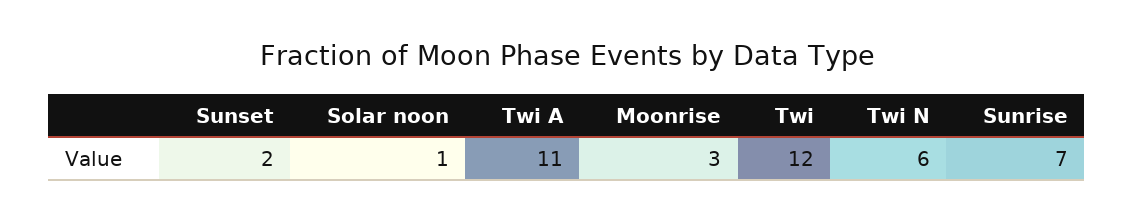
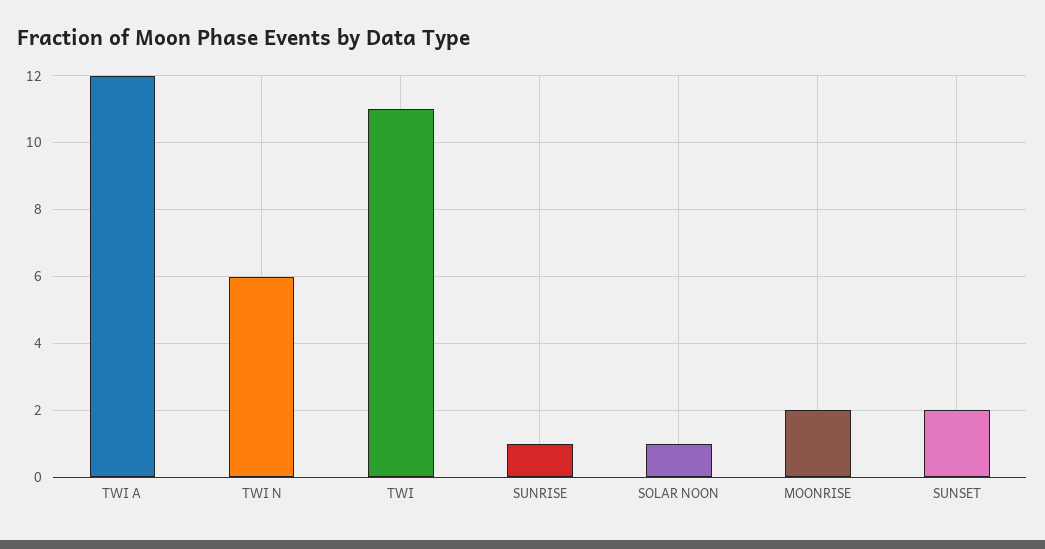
Twi A: 11 -> 12
Moonrise: 3 -> 2
Twi: 12 -> 11
Sunrise: 7 -> 1

